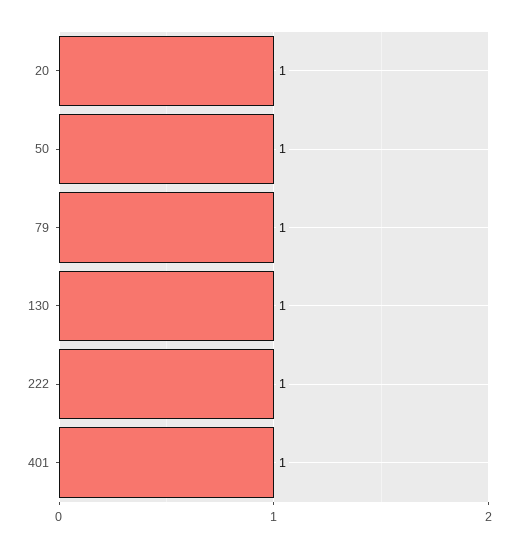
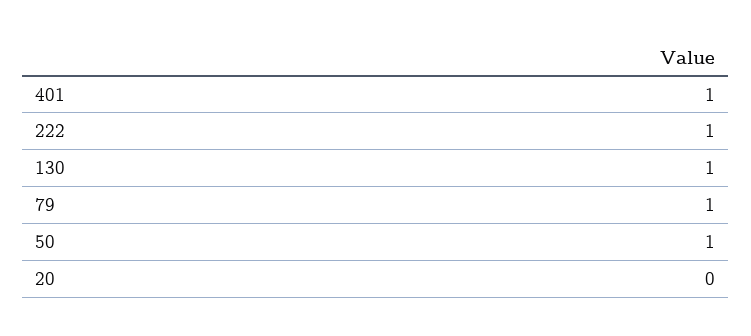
20: 1 -> 0

